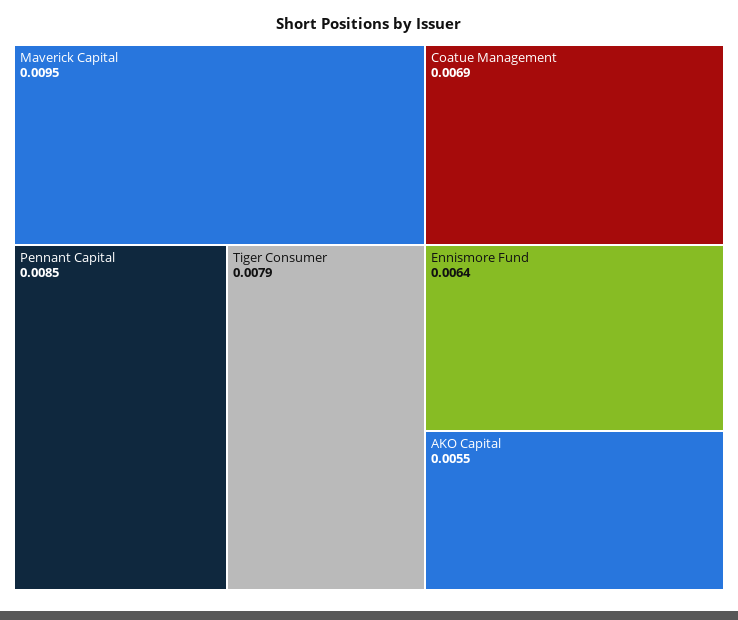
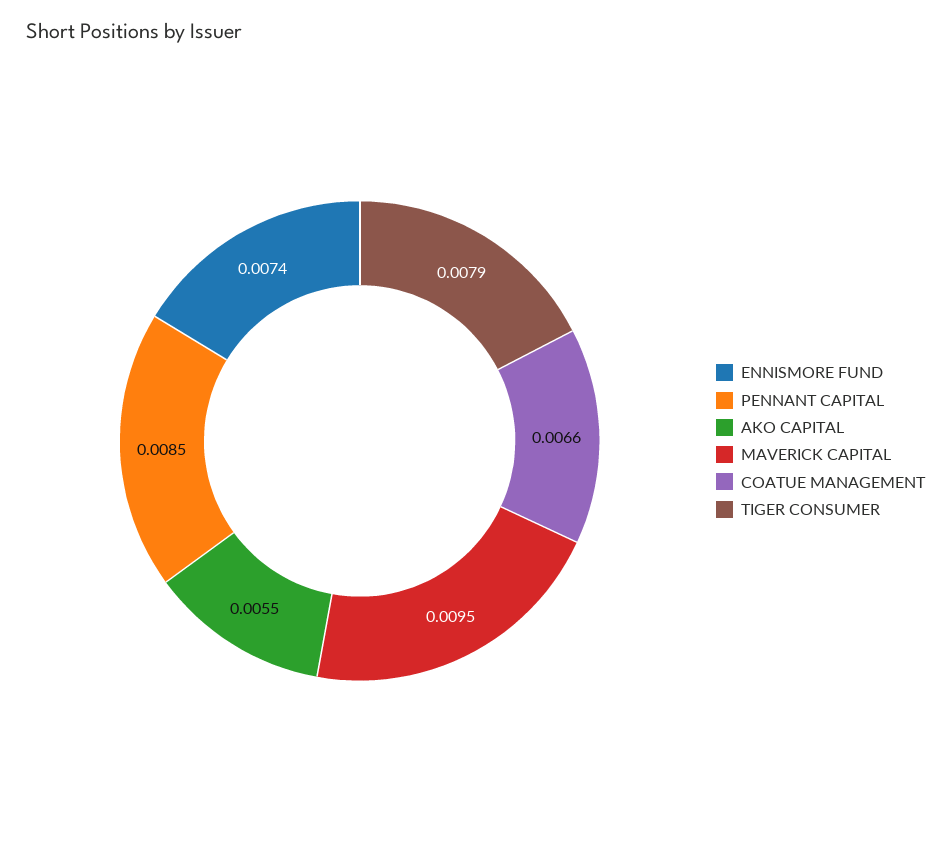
Coatue Management: 0.0069 -> 0.0066
Ennismore Fund: 0.0064 -> 0.0074

